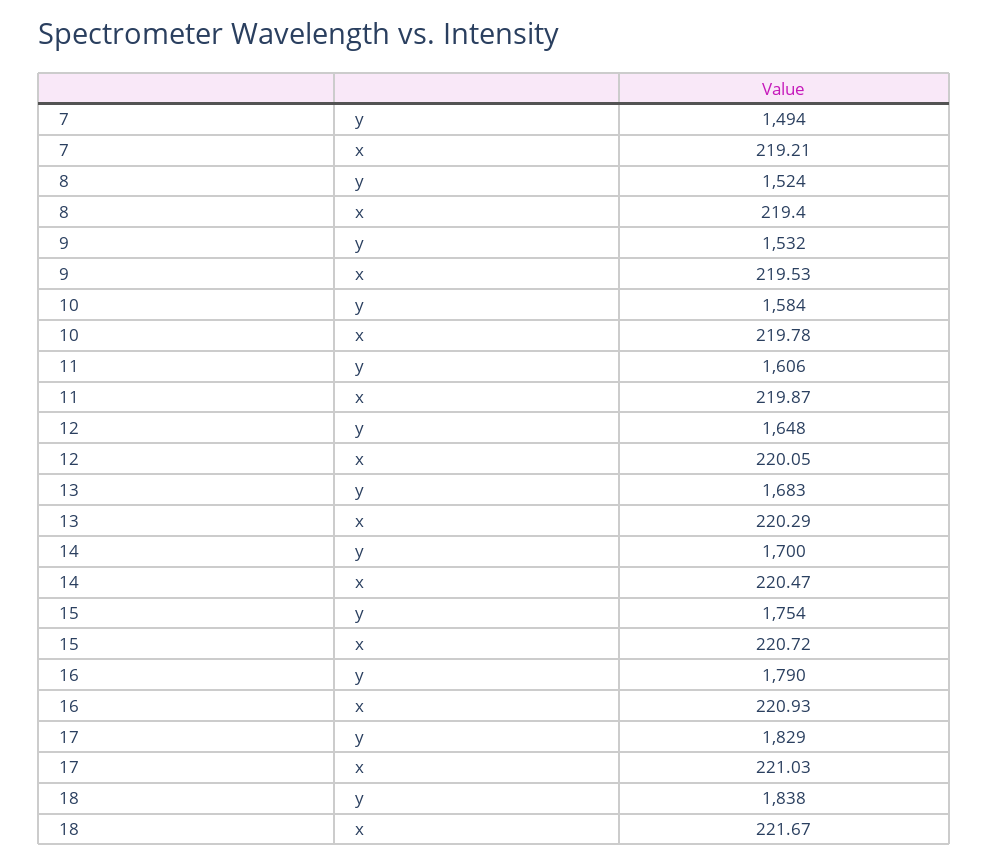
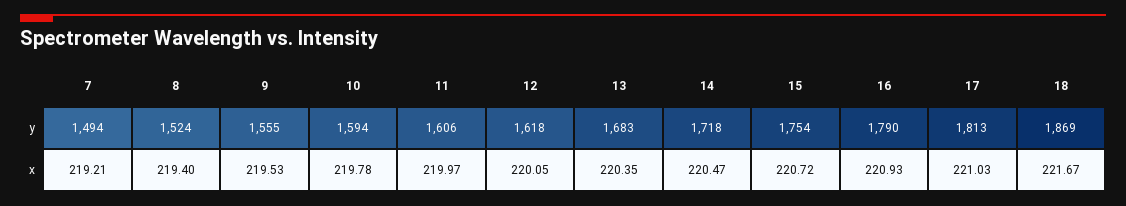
9, y: 1532 -> 1555
10, y: 1584 -> 1594
11, x: 219.87 -> 219.97
12, y: 1648 -> 1618
13, x: 220.29 -> 220.35
14, y: 1700 -> 1718
17, y: 1829 -> 1813
18, y: 1838 -> 1869

